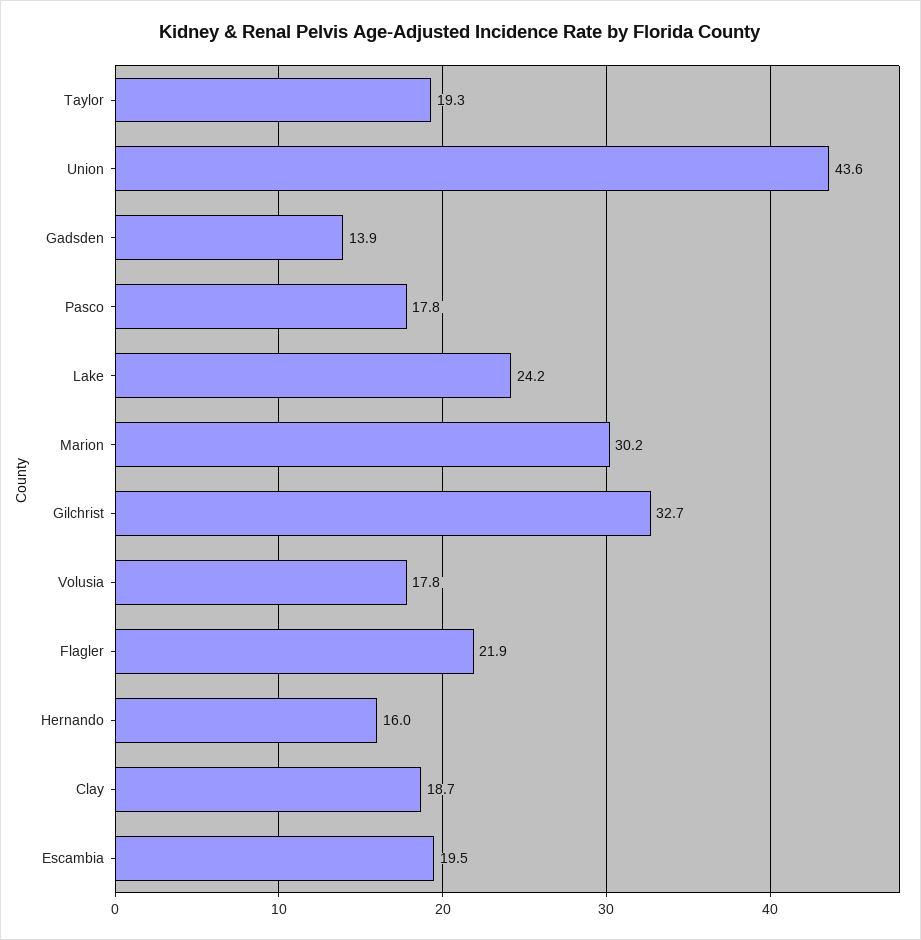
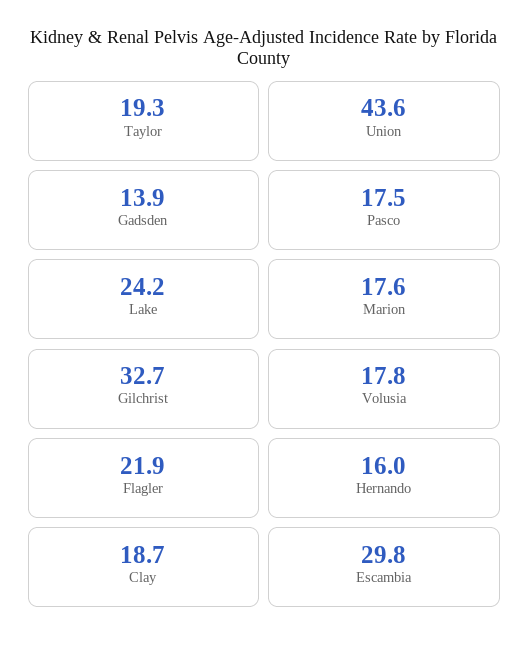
Pasco: 17.8 -> 17.5
Marion: 30.2 -> 17.6
Escambia: 19.5 -> 29.8

